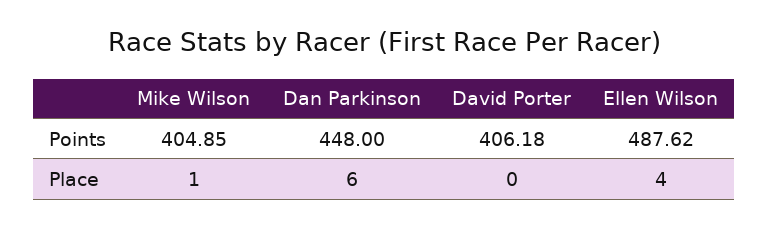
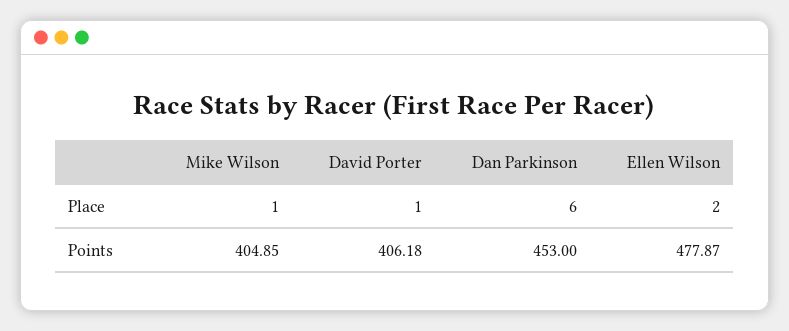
Dan Parkinson, Points: 448 -> 453
Ellen Wilson, Points: 487.62 -> 477.87
David Porter, Place: 0 -> 1
Ellen Wilson, Place: 4 -> 2

